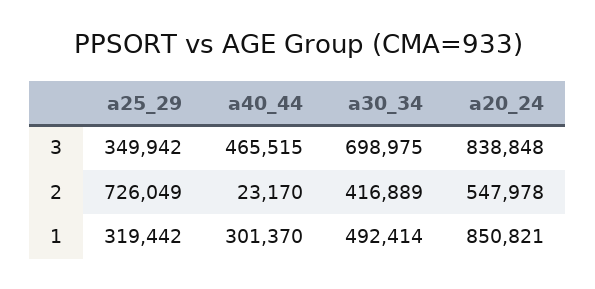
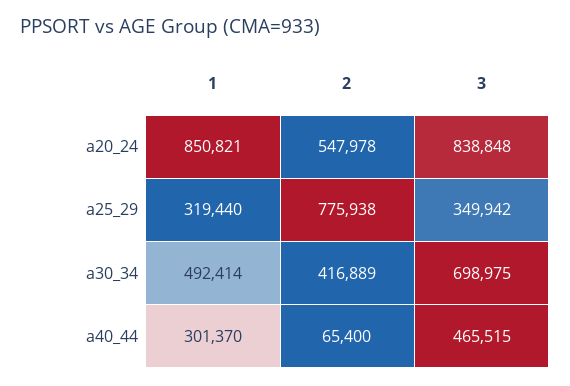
a25_29, 2: 726049 -> 775938
a40_44, 2: 23170 -> 65400
a25_29, 1: 319442 -> 319440

